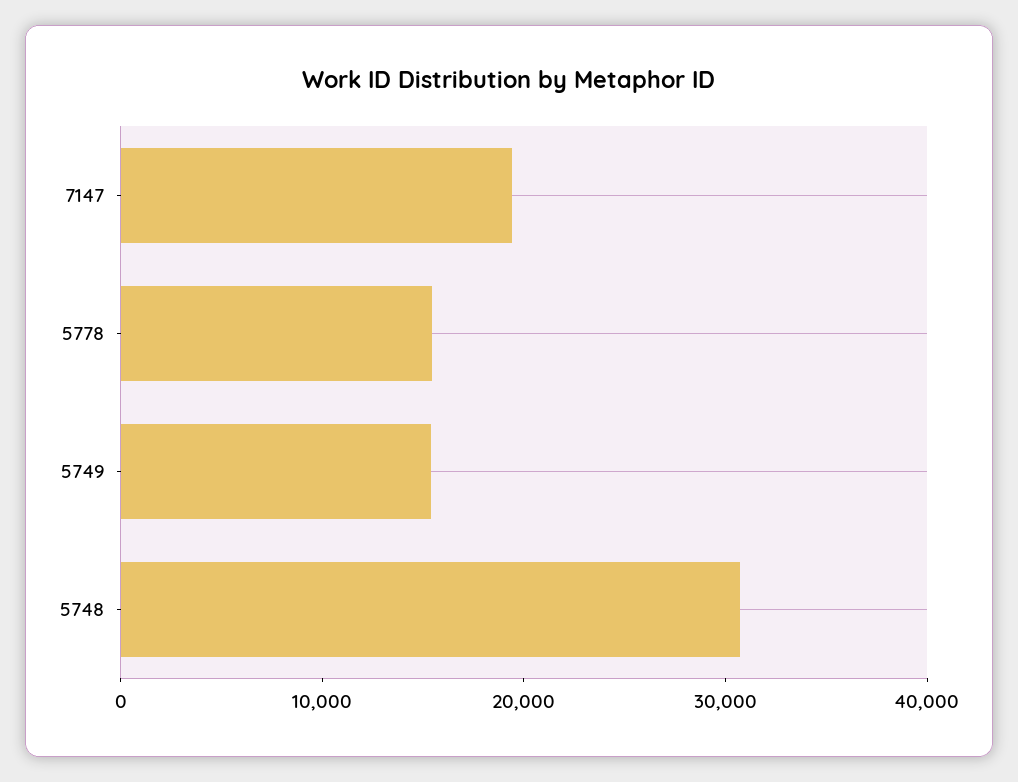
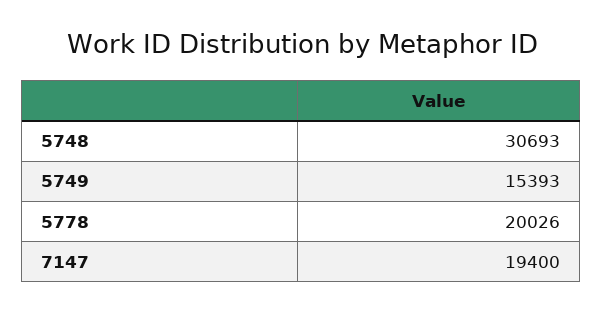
5778: 16000 -> 20026

